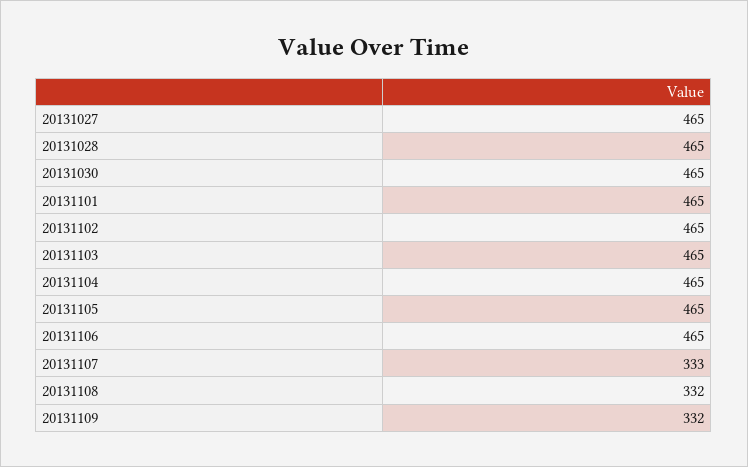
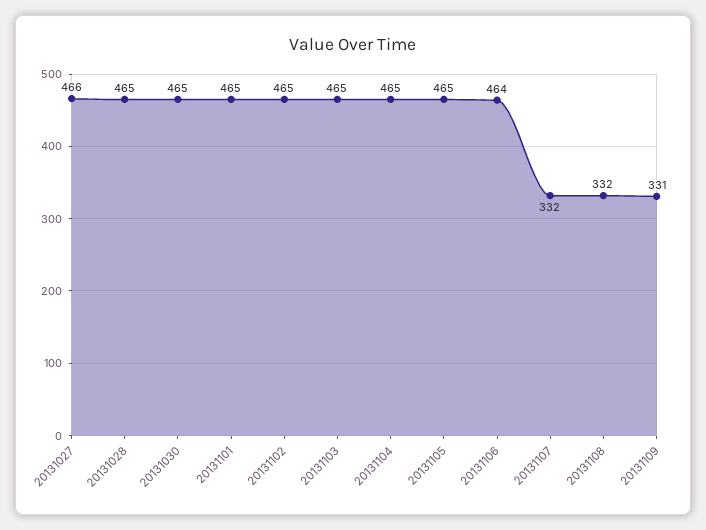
20131027: 465 -> 466
20131106: 465 -> 464
20131107: 333 -> 332
20131109: 332 -> 331

